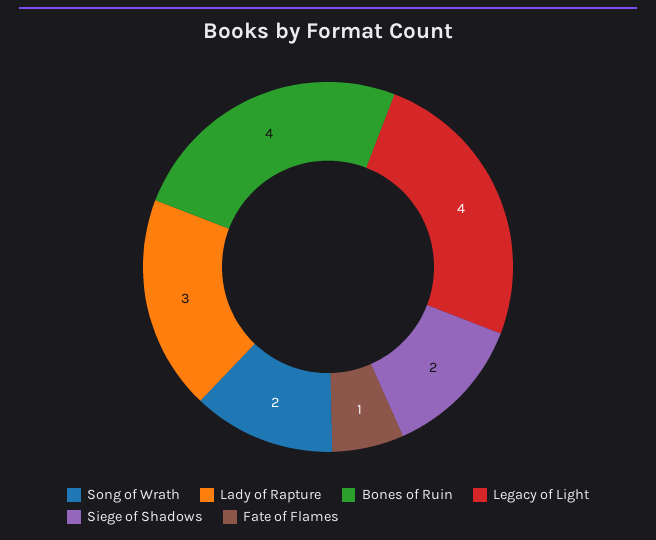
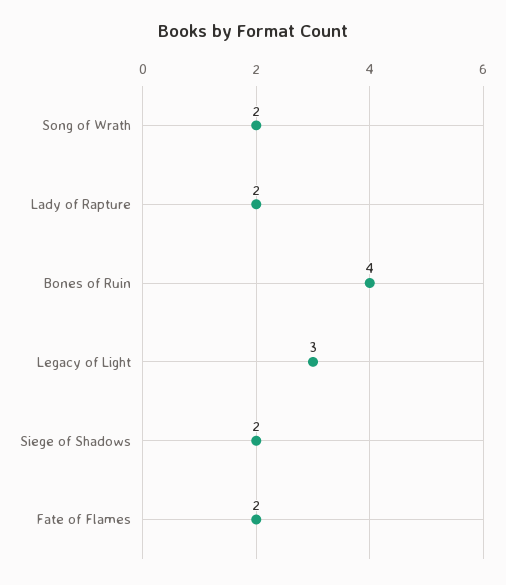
Lady of Rapture: 3 -> 2
Legacy of Light: 4 -> 3
Fate of Flames: 1 -> 2

